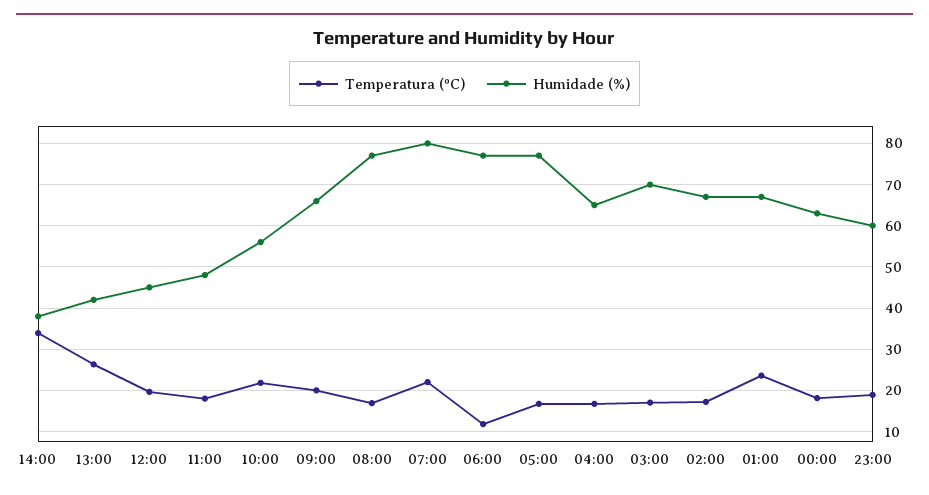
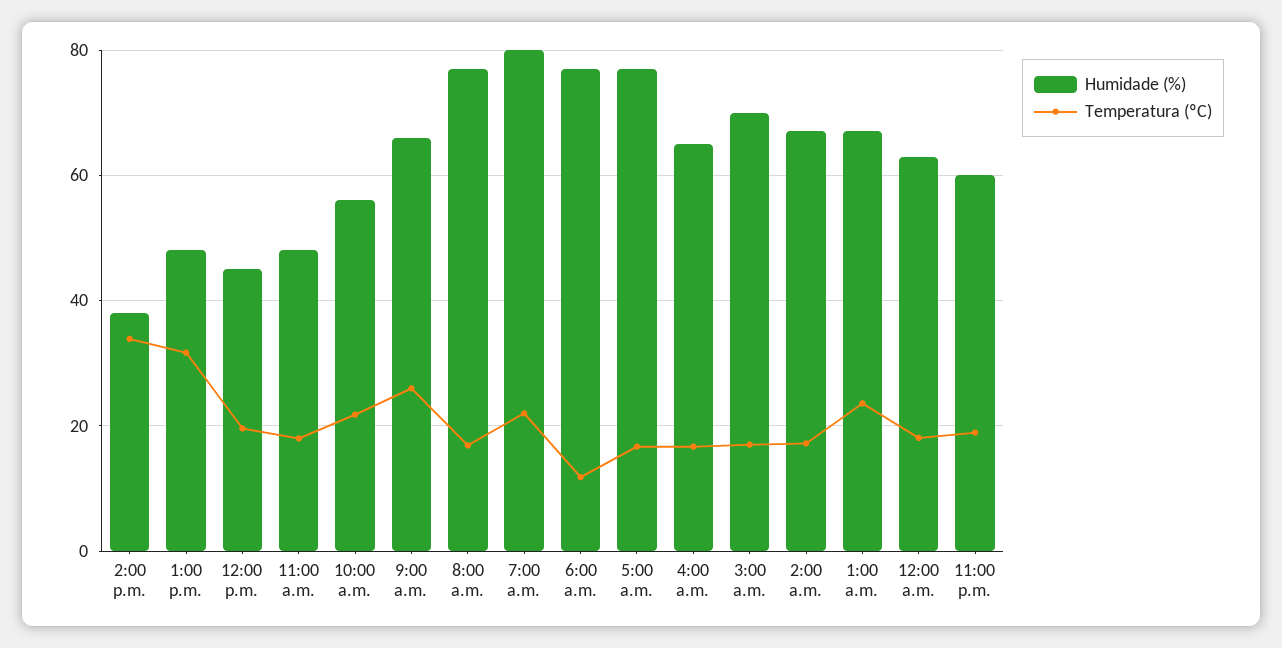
Temperatura (ºC), 13:00: 26 -> 32
Humidade (%), 13:00: 42 -> 48
Temperatura (ºC), 09:00: 20 -> 26

